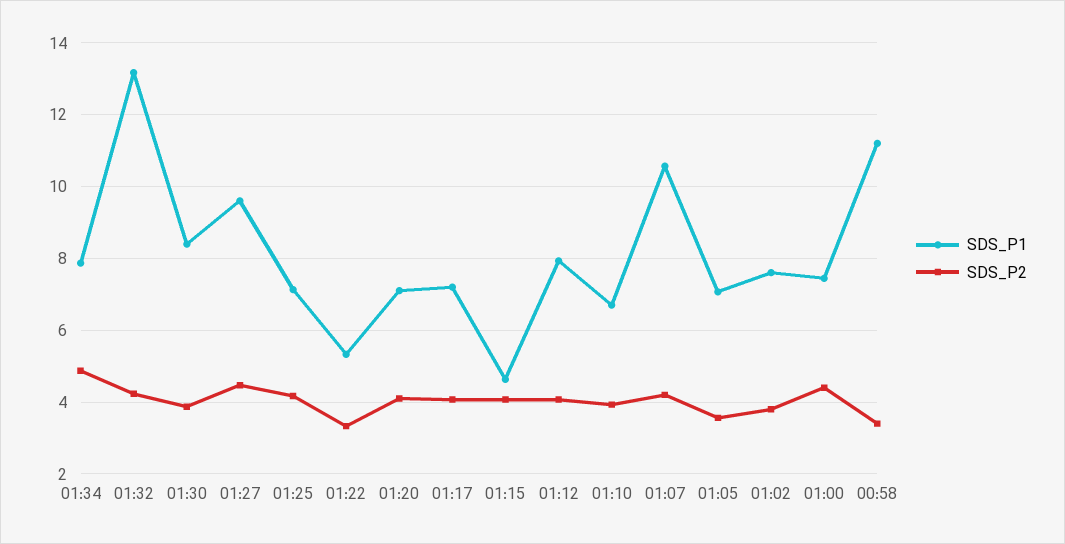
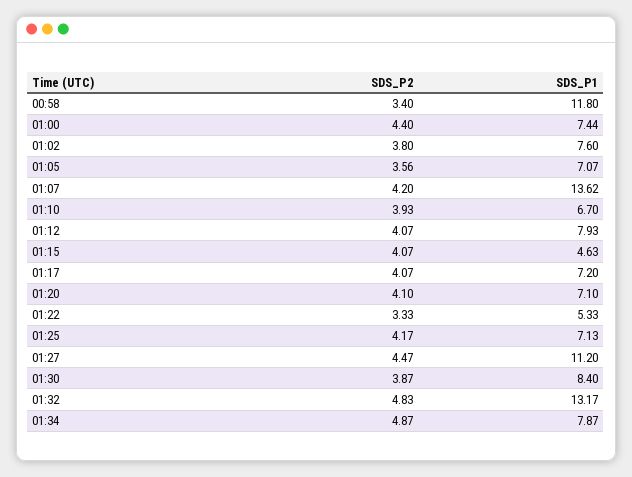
SDS_P2, 01:32: 4.2 -> 4.83
SDS_P1, 01:27: 9.6 -> 11.2
SDS_P1, 01:07: 10.6 -> 13.62
SDS_P1, 00:58: 11.2 -> 11.8

